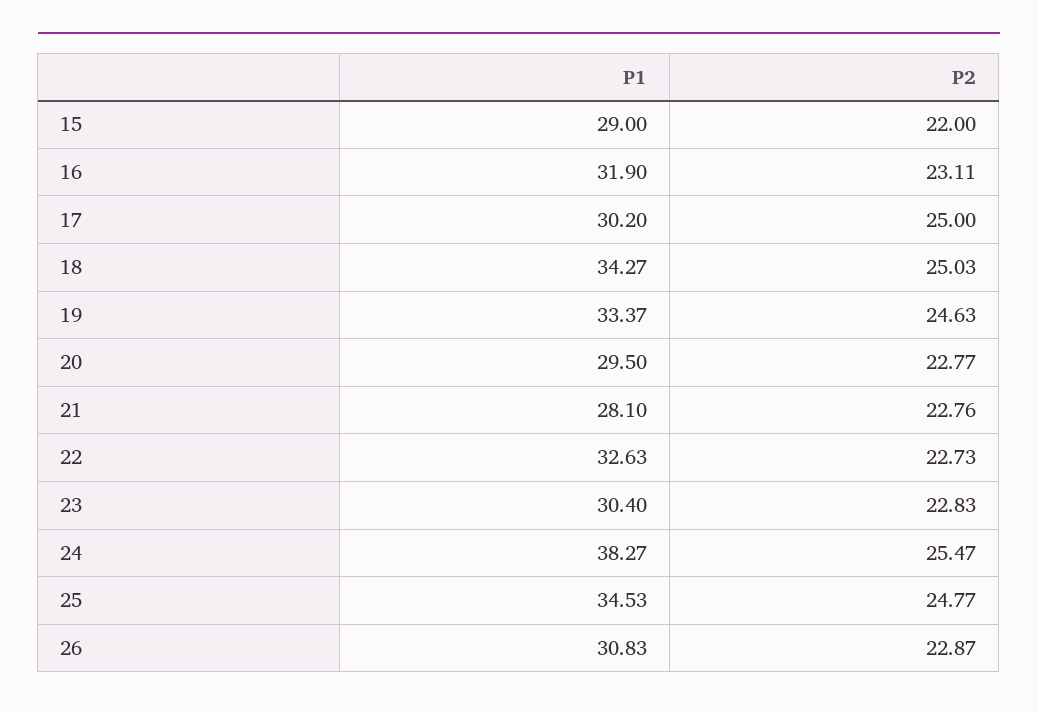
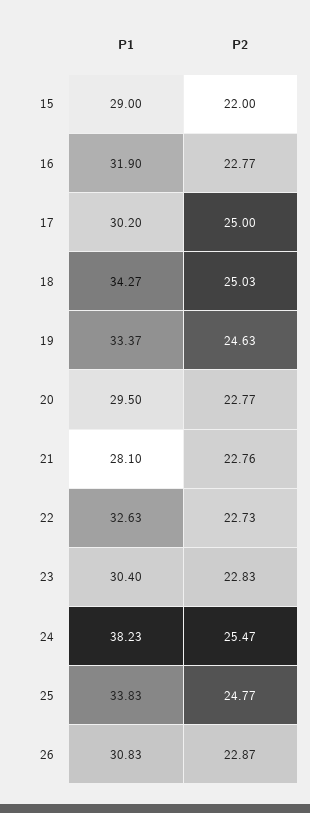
P2, 16: 23.11 -> 22.77
P1, 24: 38.27 -> 38.23
P1, 25: 34.53 -> 33.83

